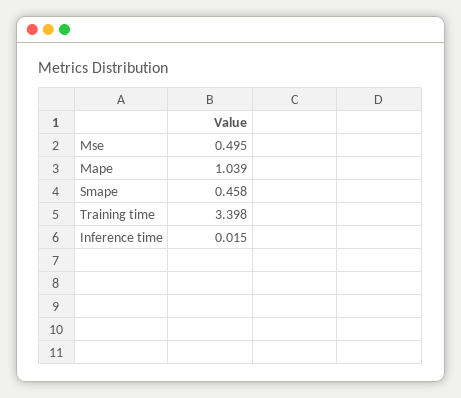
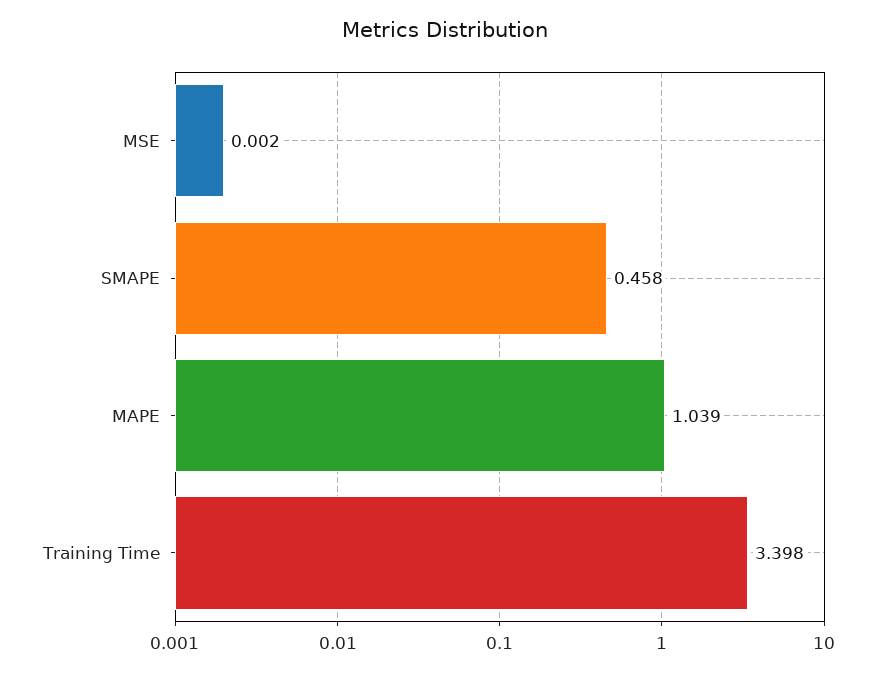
Mse: 0.495 -> 0.002
Inference time: 0.015 -> none

